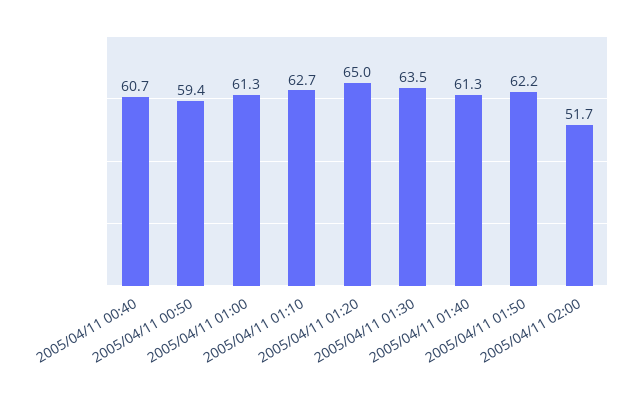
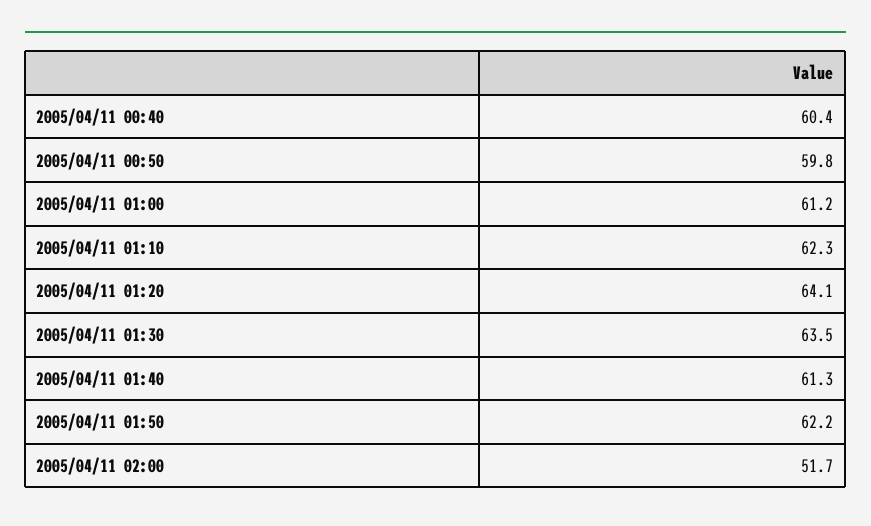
2005/04/11 00:40: 60.7 -> 60.4
2005/04/11 00:50: 59.4 -> 59.8
2005/04/11 01:00: 61.3 -> 61.2
2005/04/11 01:10: 62.7 -> 62.3
2005/04/11 01:20: 65 -> 64.1

